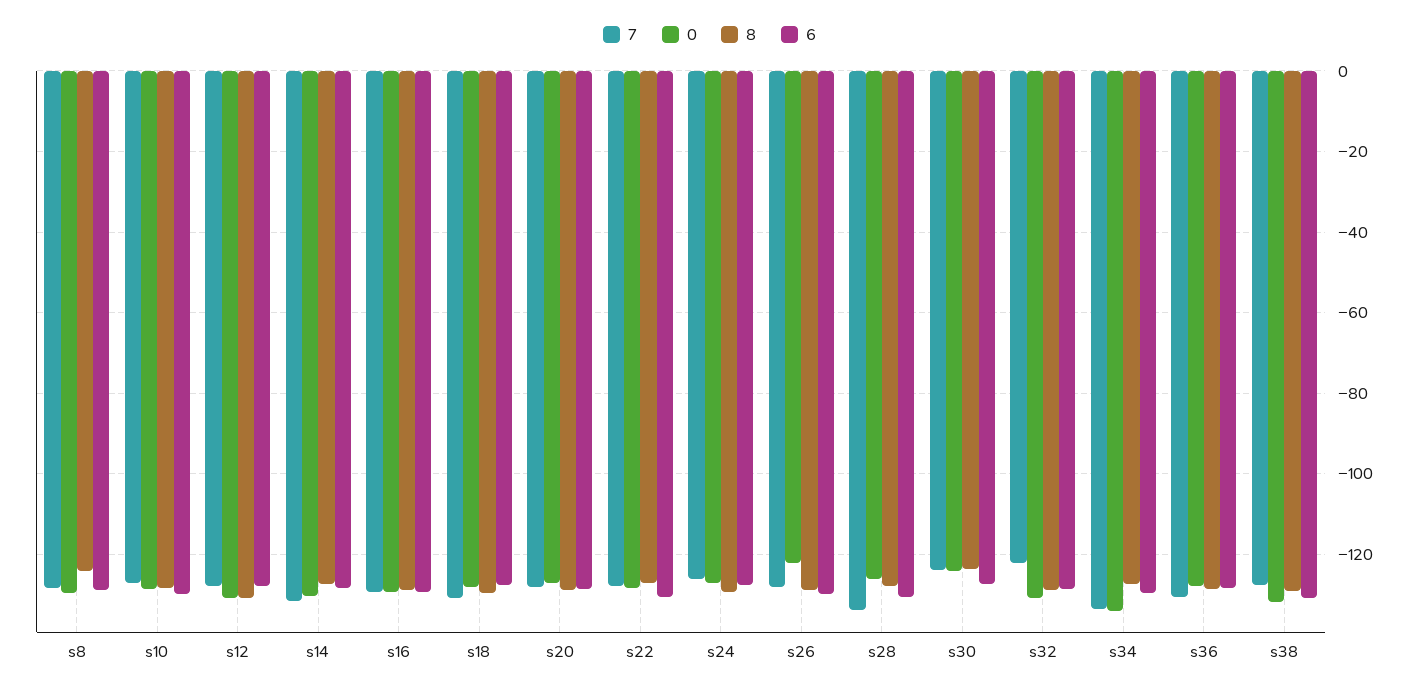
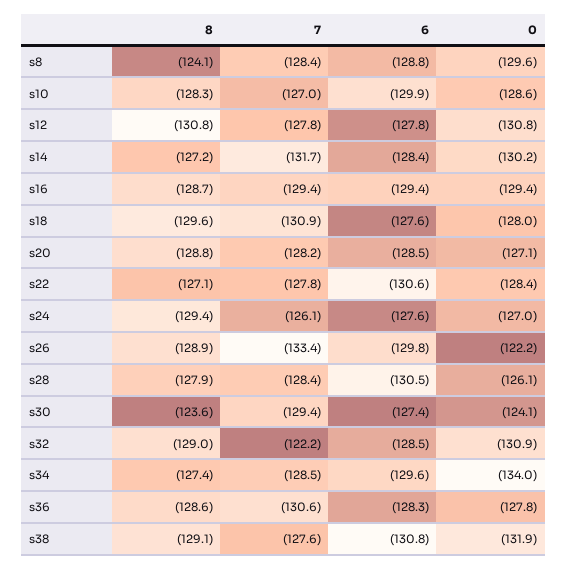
7, s26: -128 -> -133.4
7, s28: -134 -> -128.4
7, s30: -124 -> -129.4
7, s34: -134 -> -128.5

